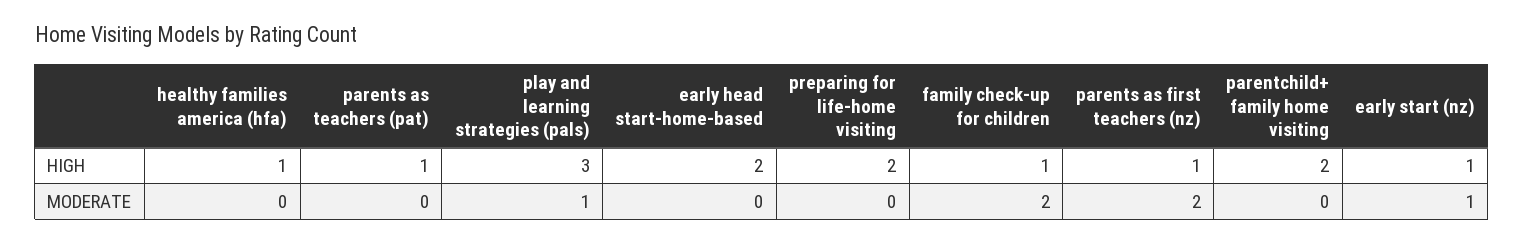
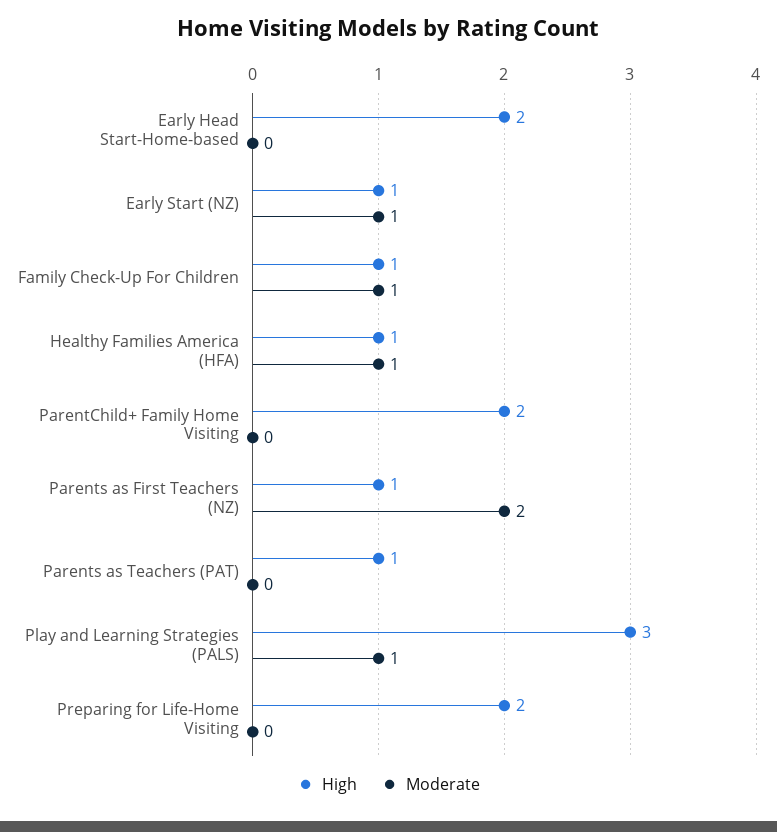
MODERATE, healthy families america (hfa): 0 -> 1
MODERATE, family check-up for children: 2 -> 1

